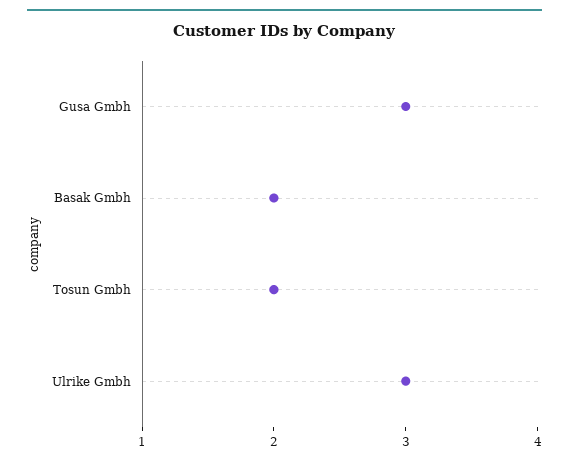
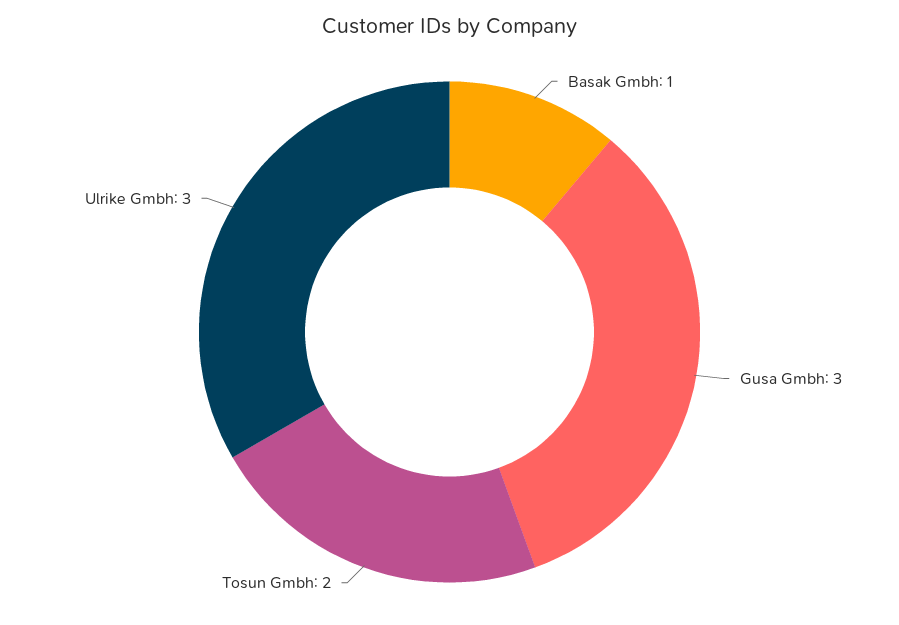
Basak Gmbh: 2 -> 1

